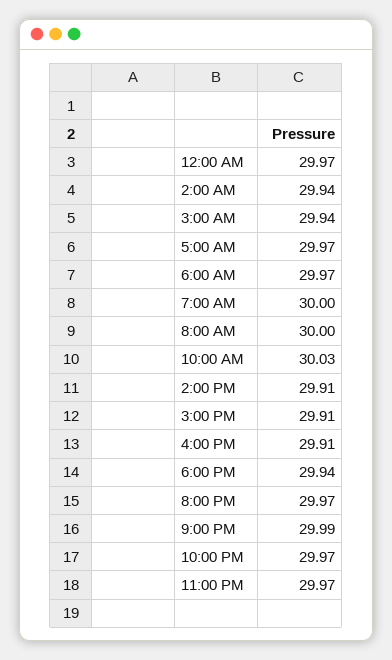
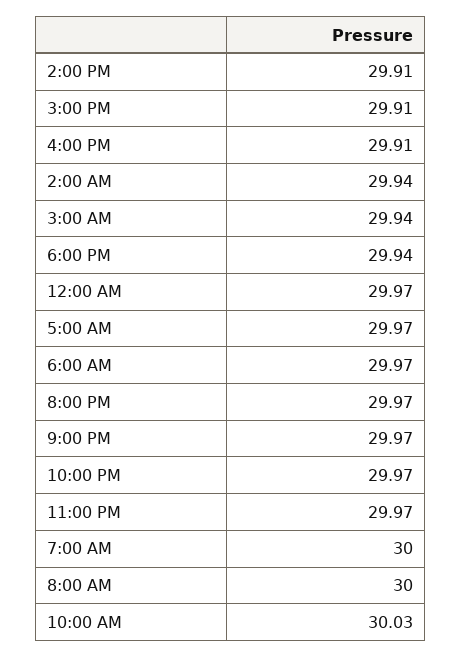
9:00 PM: 29.99 -> 29.97

